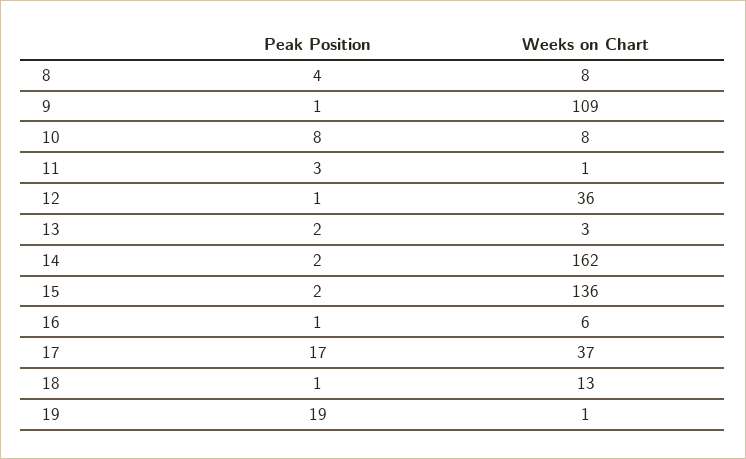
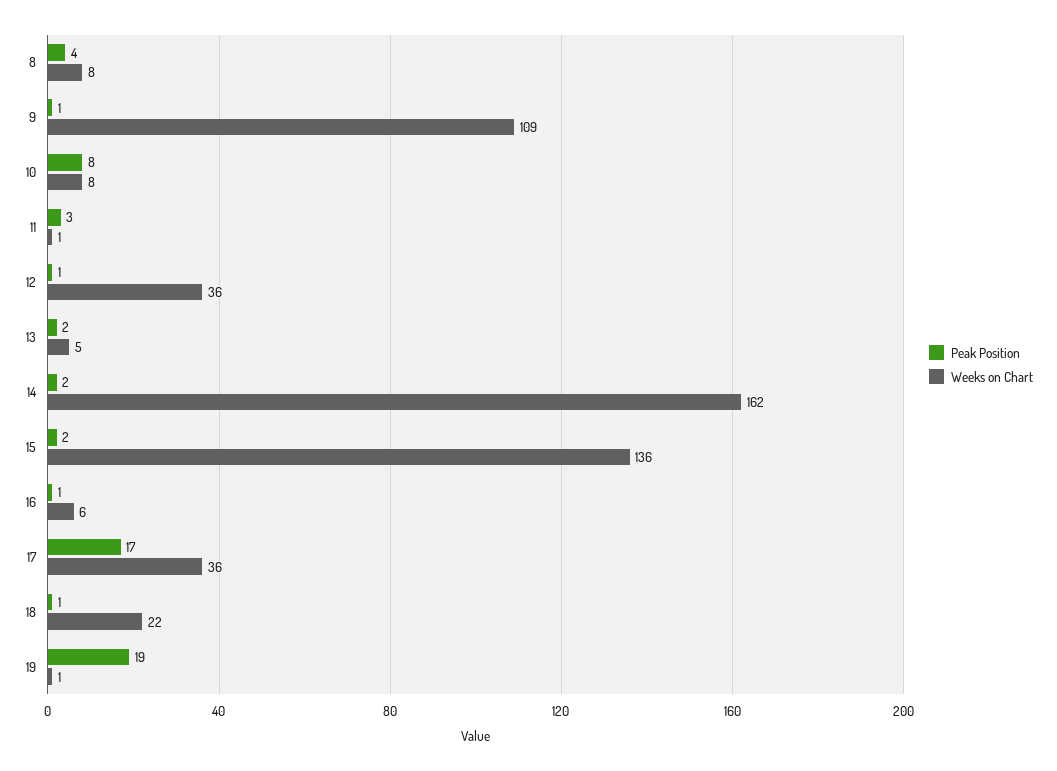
Weeks on Chart, 13: 3 -> 5
Weeks on Chart, 17: 37 -> 36
Weeks on Chart, 18: 13 -> 22

